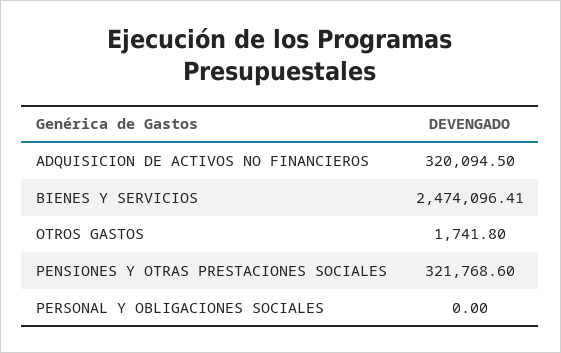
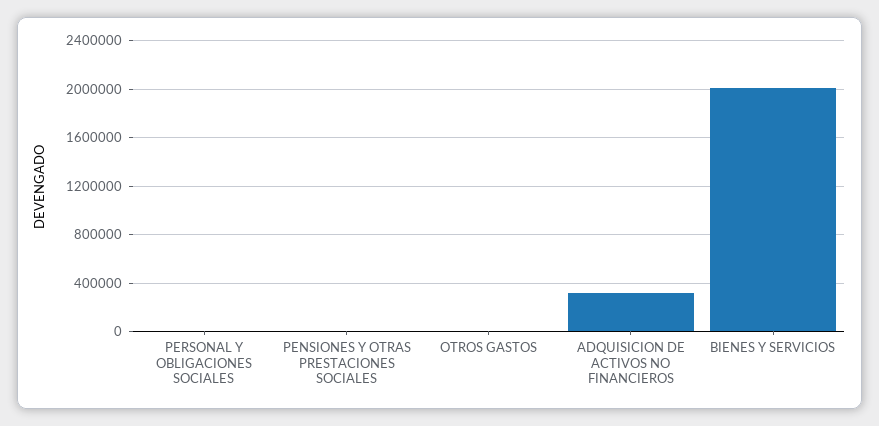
BIENES Y SERVICIOS: 2474096.41 -> 2000000
PENSIONES Y OTRAS PRESTACIONES SOCIALES: 321768.6 -> 0

